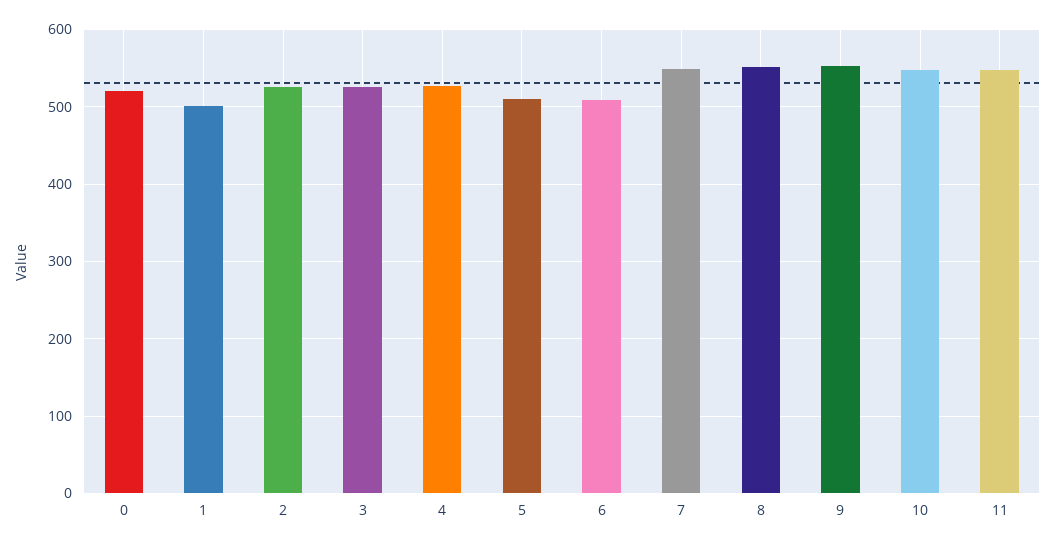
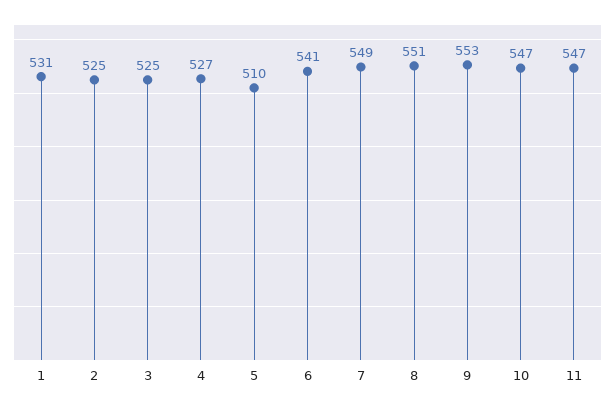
0: 520 -> none
1: 500 -> 531
6: 510 -> 541

